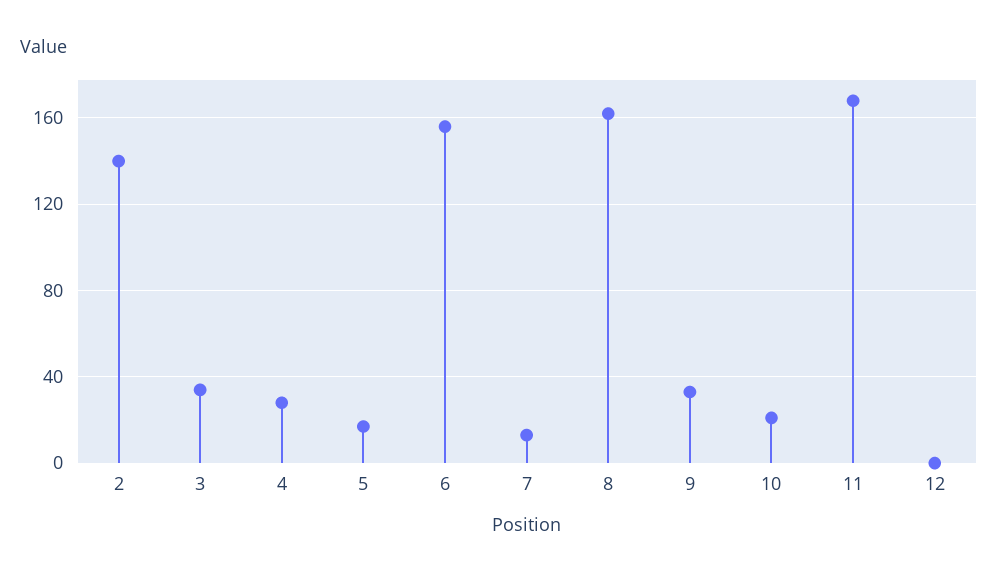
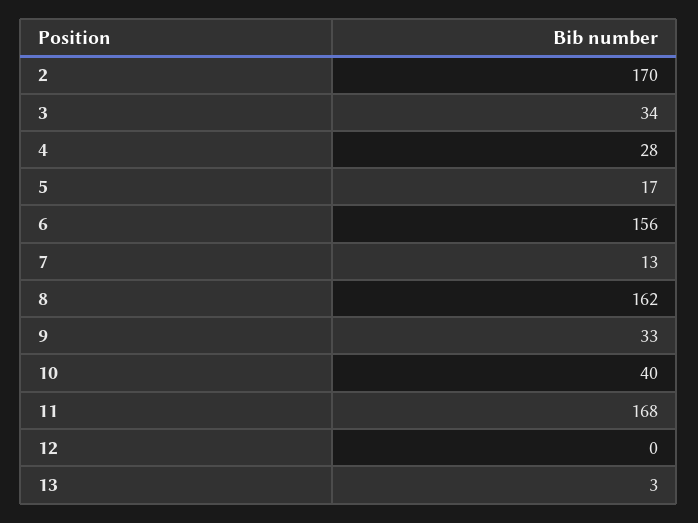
2: 140 -> 170
10: 20 -> 40
13: none -> 3

